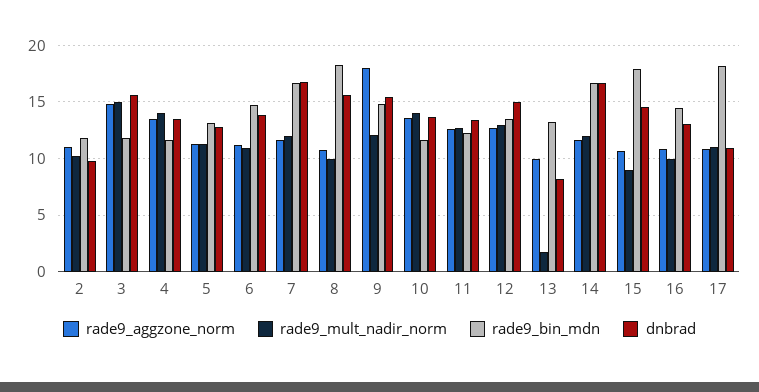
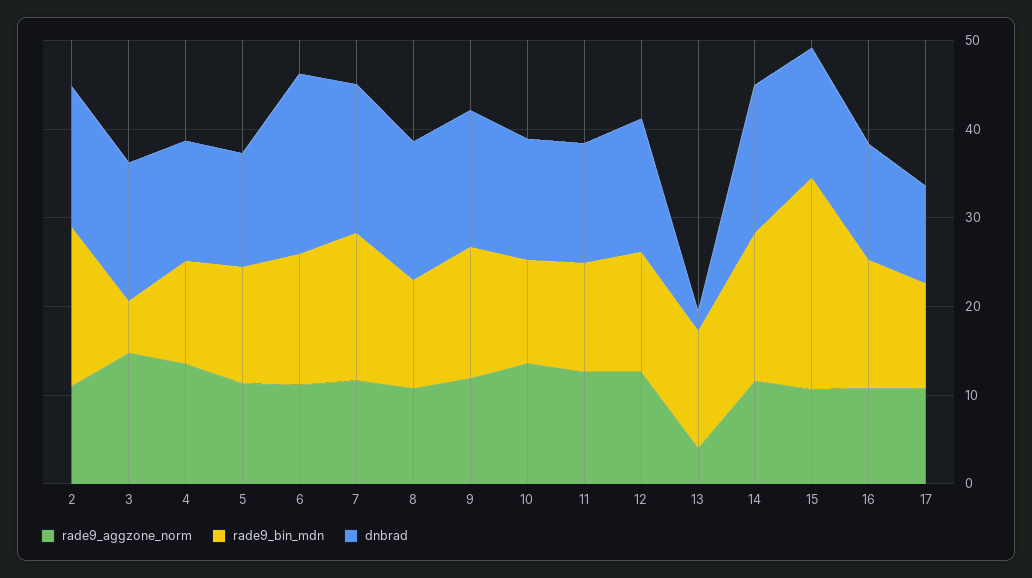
rade9_mult_nadir_norm, 2: 10 -> none
rade9_bin_mdn, 2: 12 -> 18
dnbrad, 2: 10 -> 16
rade9_mult_nadir_norm, 3: 15 -> none
rade9_bin_mdn, 3: 12 -> 6
rade9_mult_nadir_norm, 4: 14 -> none
rade9_mult_nadir_norm, 5: 11 -> none
rade9_mult_nadir_norm, 6: 11 -> none
dnbrad, 6: 14 -> 20
rade9_mult_nadir_norm, 7: 12 -> none
rade9_mult_nadir_norm, 8: 10 -> none
rade9_bin_mdn, 8: 18 -> 12
rade9_aggzone_norm, 9: 18 -> 12
rade9_mult_nadir_norm, 9: 12 -> none
rade9_mult_nadir_norm, 10: 14 -> none
rade9_mult_nadir_norm, 11: 13 -> none
rade9_mult_nadir_norm, 12: 13 -> none
rade9_aggzone_norm, 13: 10 -> 4
rade9_mult_nadir_norm, 13: 2 -> none
dnbrad, 13: 8 -> 2
rade9_mult_nadir_norm, 14: 12 -> none
rade9_mult_nadir_norm, 15: 9 -> none
rade9_bin_mdn, 15: 18 -> 24
rade9_mult_nadir_norm, 16: 10 -> none
rade9_mult_nadir_norm, 17: 11 -> none
rade9_bin_mdn, 17: 18 -> 12

